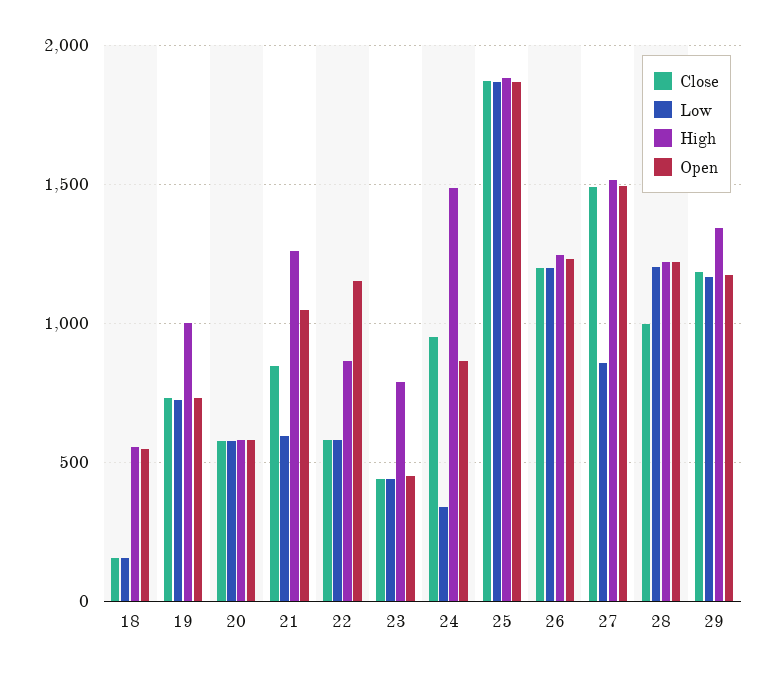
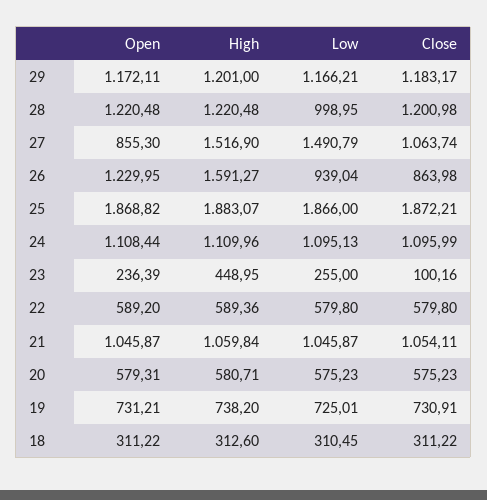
Close, 18: 150 -> 311.22
Low, 18: 150 -> 310.45
High, 18: 550 -> 312.6
Open, 18: 550 -> 311.22
High, 19: 1000 -> 738.2
Close, 21: 850 -> 1054.11
Low, 21: 600 -> 1045.87
High, 21: 1250 -> 1059.84
High, 22: 850 -> 589.36
Open, 22: 1150 -> 589.2
Close, 23: 450 -> 100.16
Low, 23: 450 -> 255
High, 23: 800 -> 448.95
Open, 23: 450 -> 236.39
Close, 24: 950 -> 1095.99
Low, 24: 350 -> 1095.13
High, 24: 1500 -> 1109.96
Open, 24: 850 -> 1108.44
Close, 26: 1200 -> 863.98
Low, 26: 1200 -> 939.04
High, 26: 1250 -> 1591.27
Close, 27: 1500 -> 1063.74
Low, 27: 850 -> 1490.79
Open, 27: 1500 -> 855.3
Close, 28: 1000 -> 1200.98
Low, 28: 1200 -> 998.95
High, 29: 1350 -> 1201

